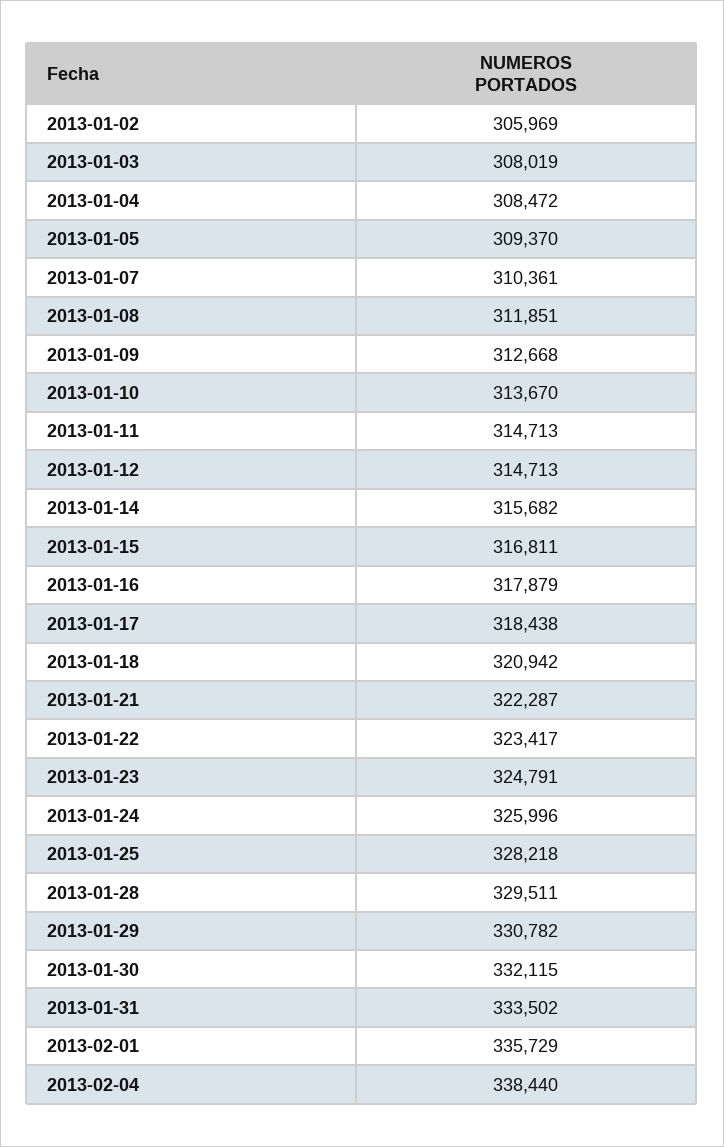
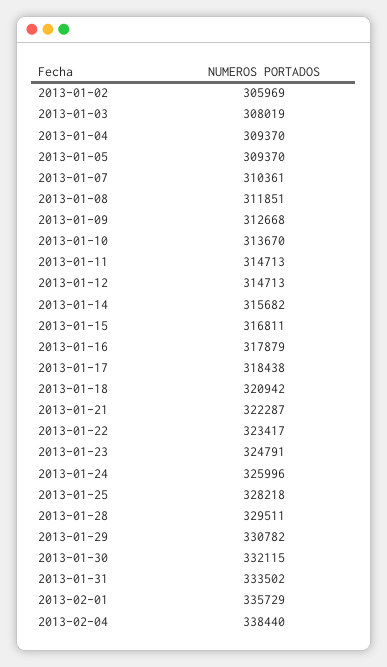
2013-01-04: 308472 -> 309370

